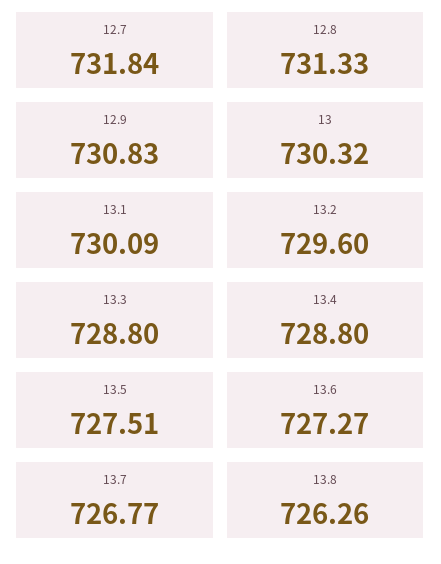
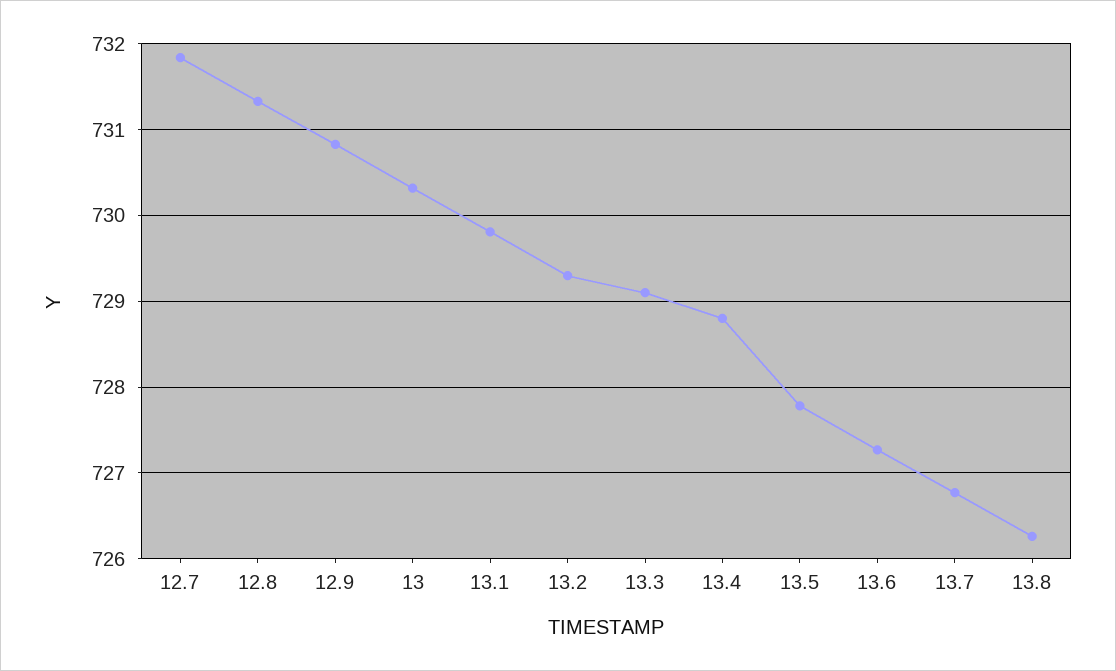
13.1: 730.09 -> 729.8
13.2: 729.6 -> 729.3
13.3: 728.8 -> 729.1
13.5: 727.51 -> 727.8

